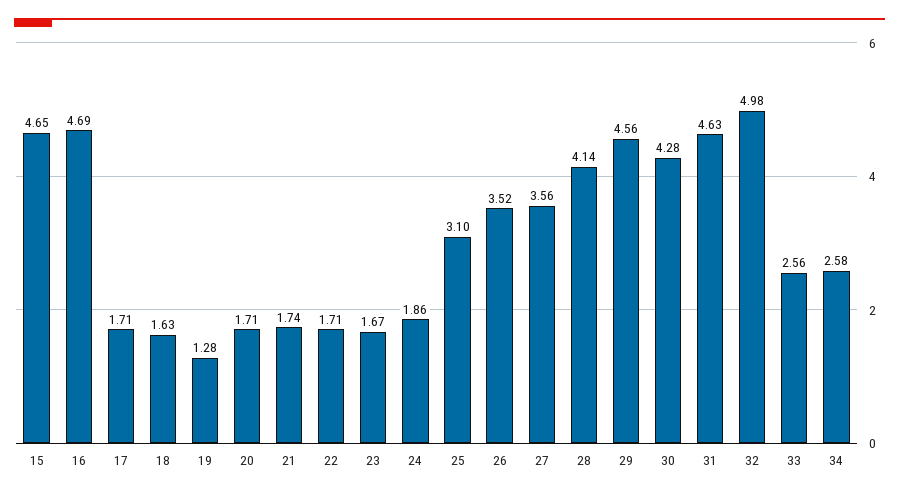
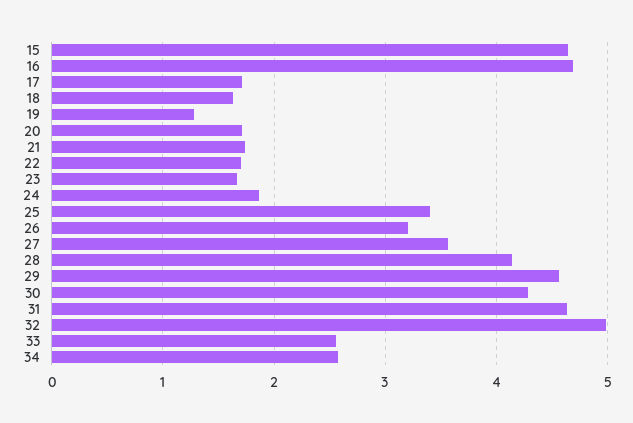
25: 3.1 -> 3.4
26: 3.52 -> 3.2

